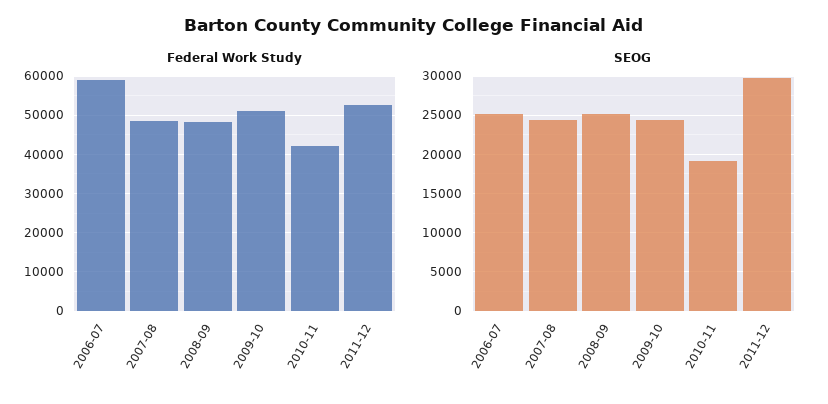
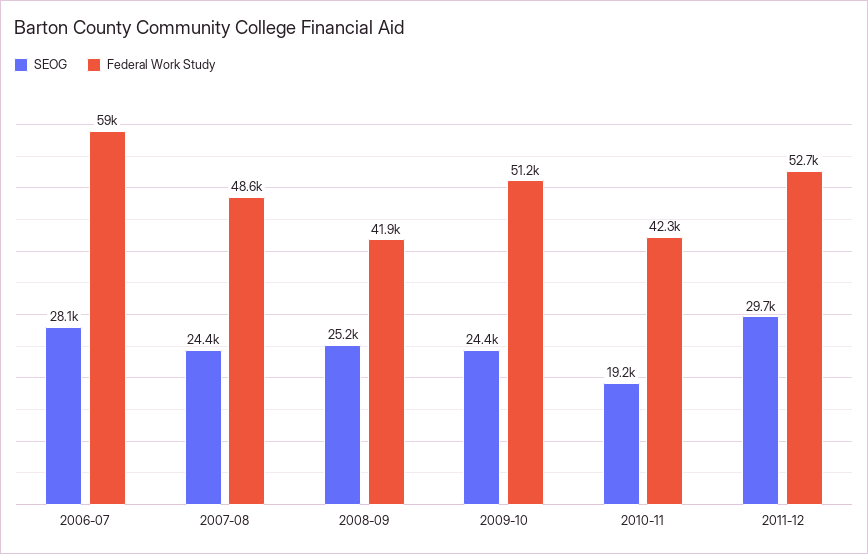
Federal Work Study, 2008-09: 48000 -> 41900
SEOG, 2006-07: 25000 -> 28100

